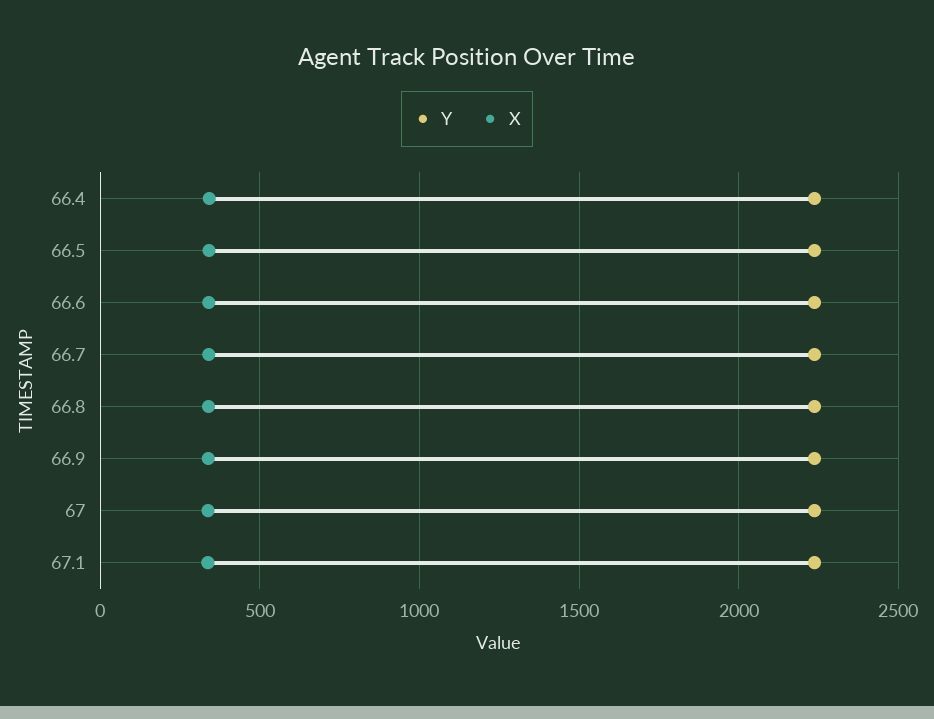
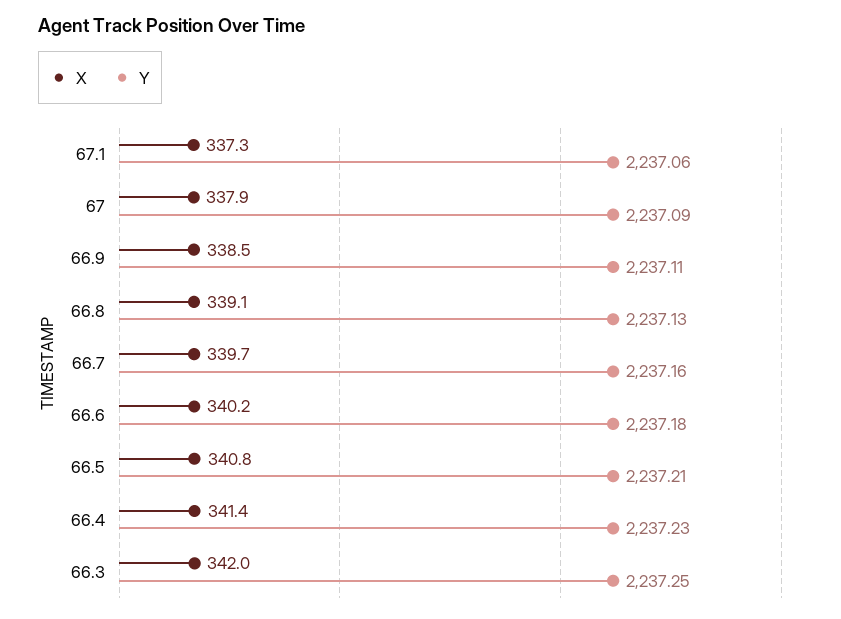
X, 66.3: none -> 342
Y, 66.3: none -> 2237.25

